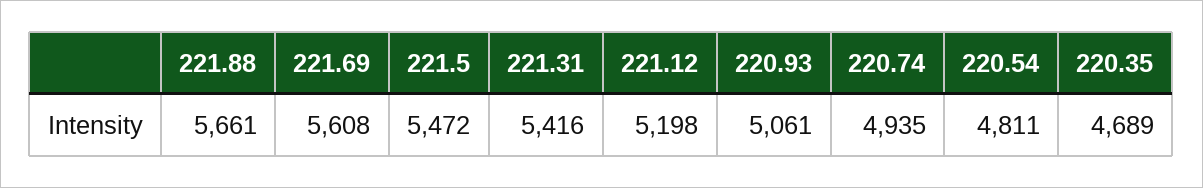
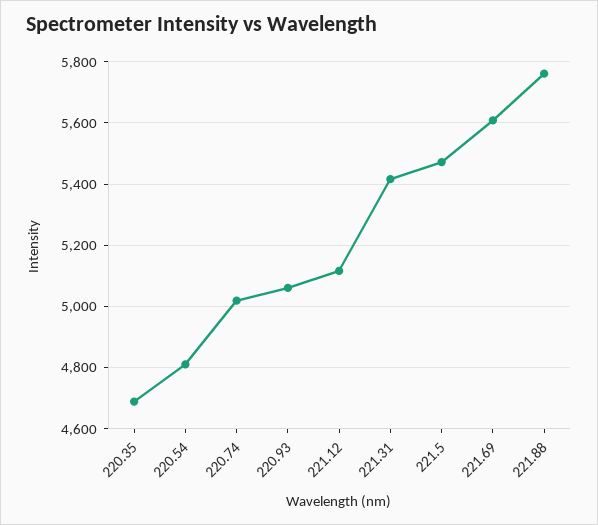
221.88: 5661 -> 5760
221.12: 5198 -> 5120
220.74: 4935 -> 5020

